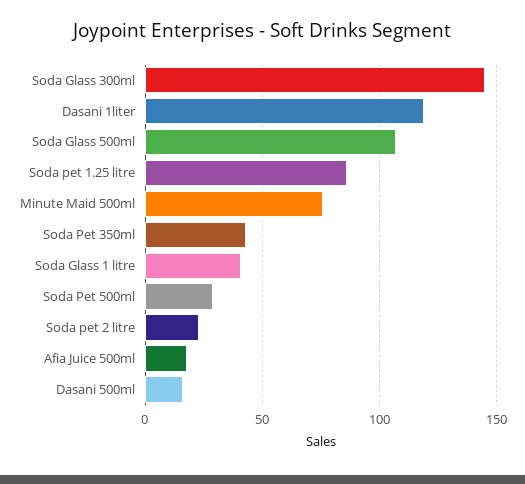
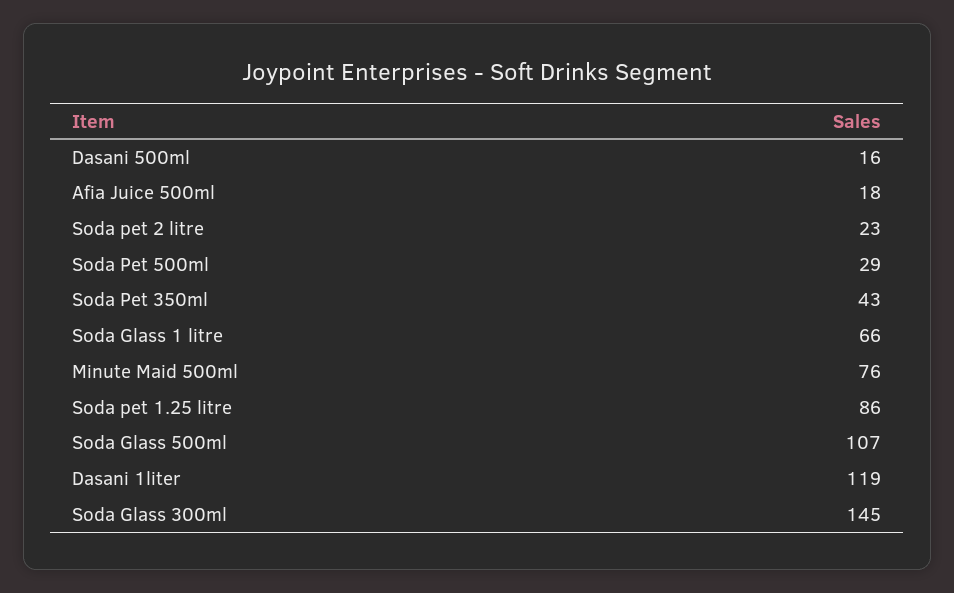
Soda Glass 1 litre: 40 -> 66

